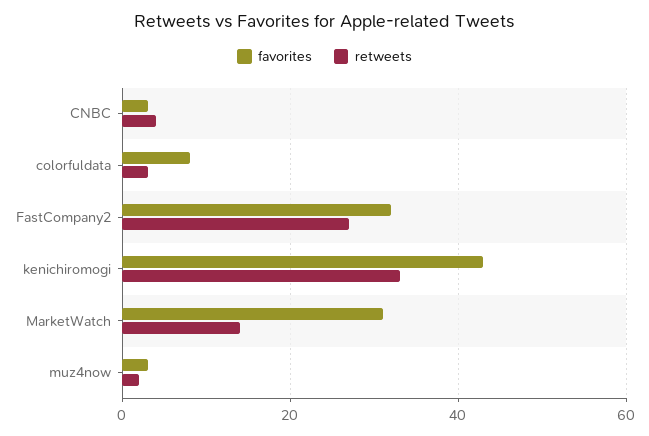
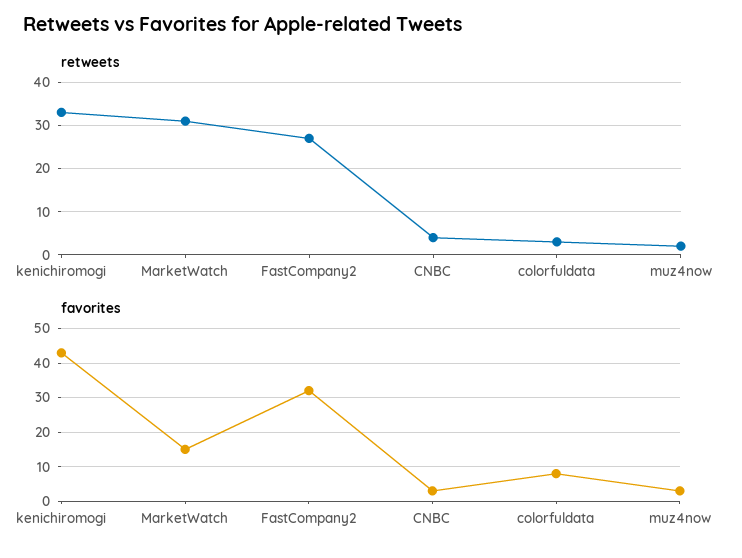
favorites, MarketWatch: 30 -> 15
retweets, MarketWatch: 15 -> 30

